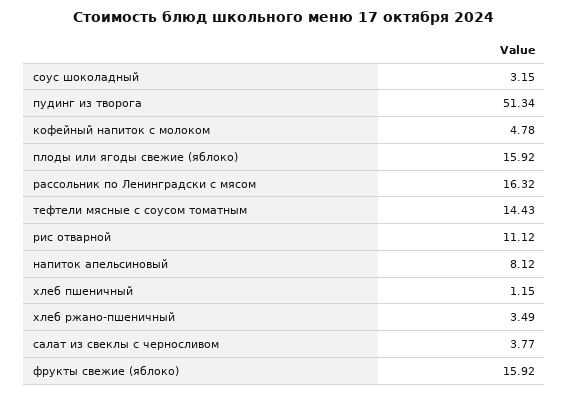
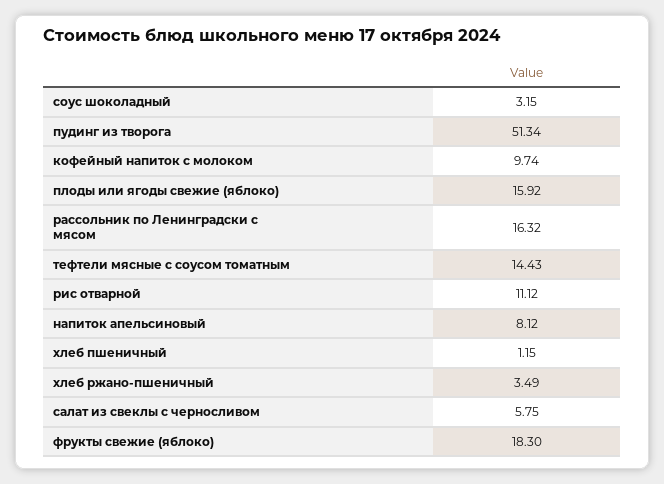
кофейный напиток с молоком: 4.78 -> 9.74
салат из свеклы с черносливом: 3.77 -> 5.75
фрукты свежие (яблоко): 15.92 -> 18.3

